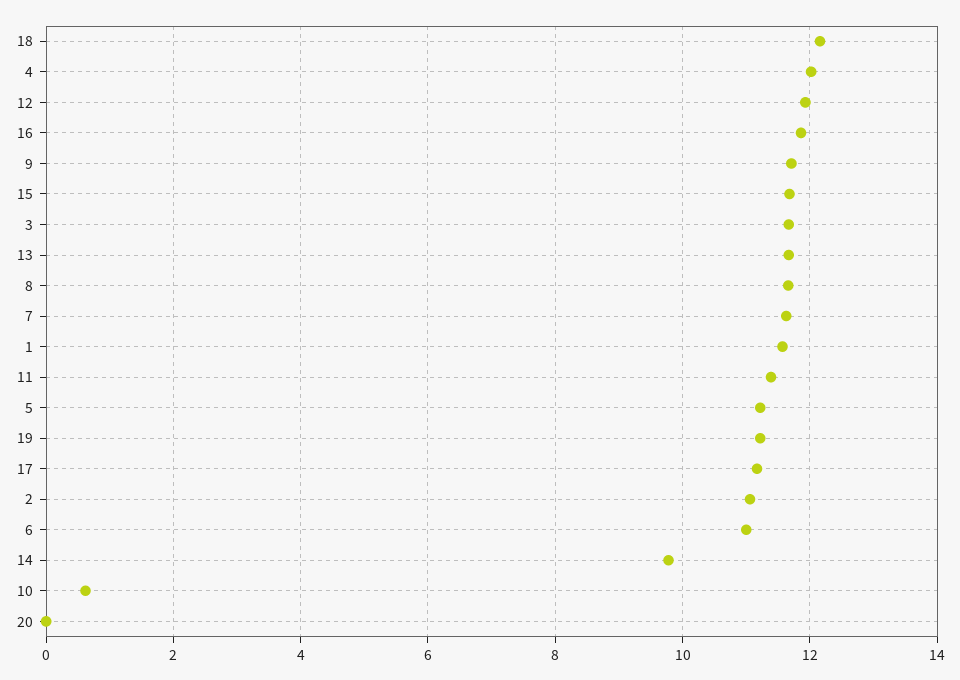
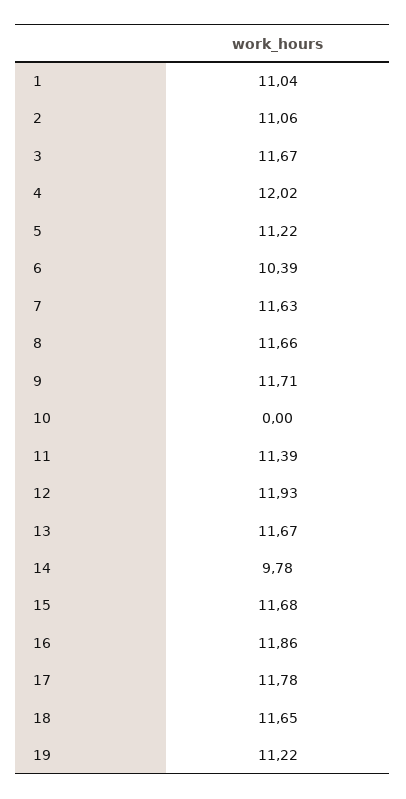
18: 12.2 -> 11.65
1: 11.6 -> 11.04
17: 11.2 -> 11.78
6: 11 -> 10.39
10: 0.6 -> 0
20: 0 -> none

